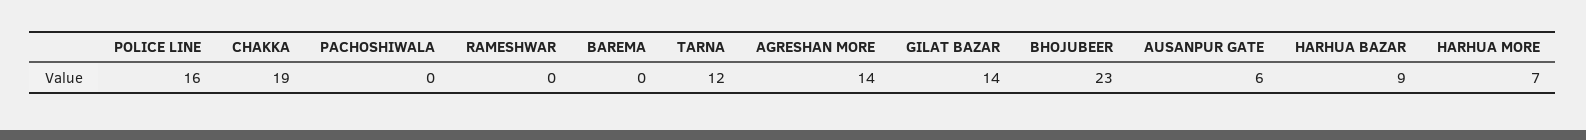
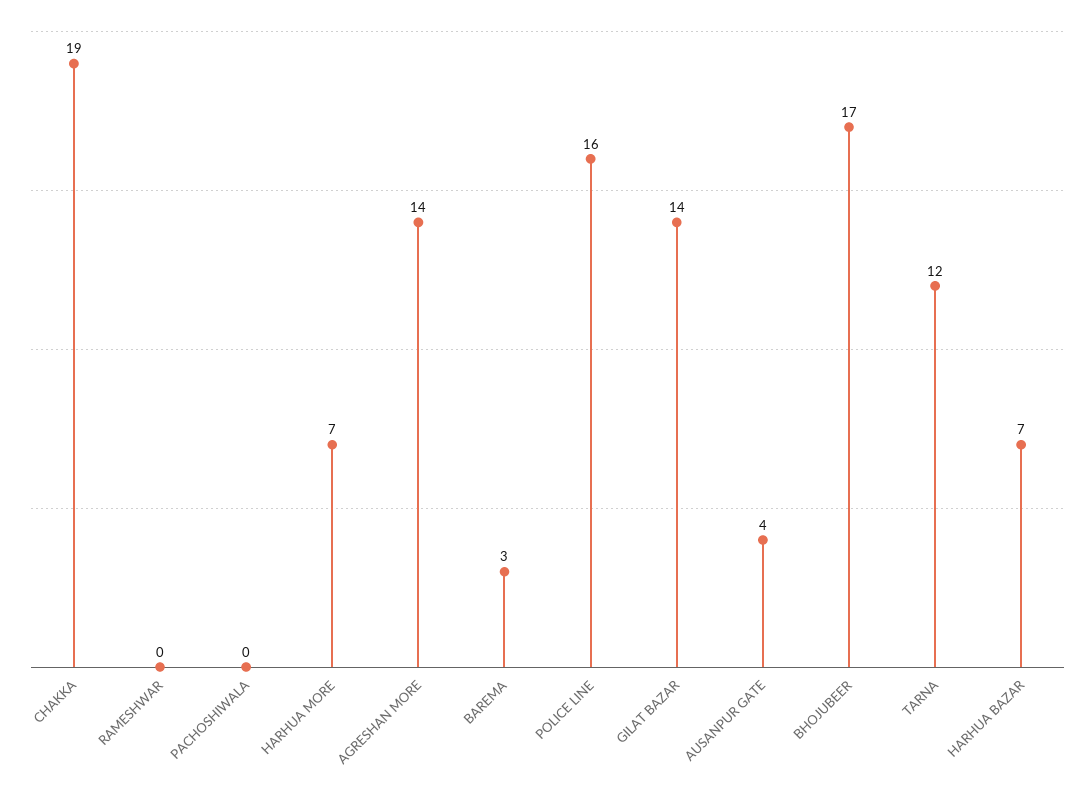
BAREMA: 0 -> 3
BHOJUBEER: 23 -> 17
AUSANPUR GATE: 6 -> 4
HARHUA BAZAR: 9 -> 7

